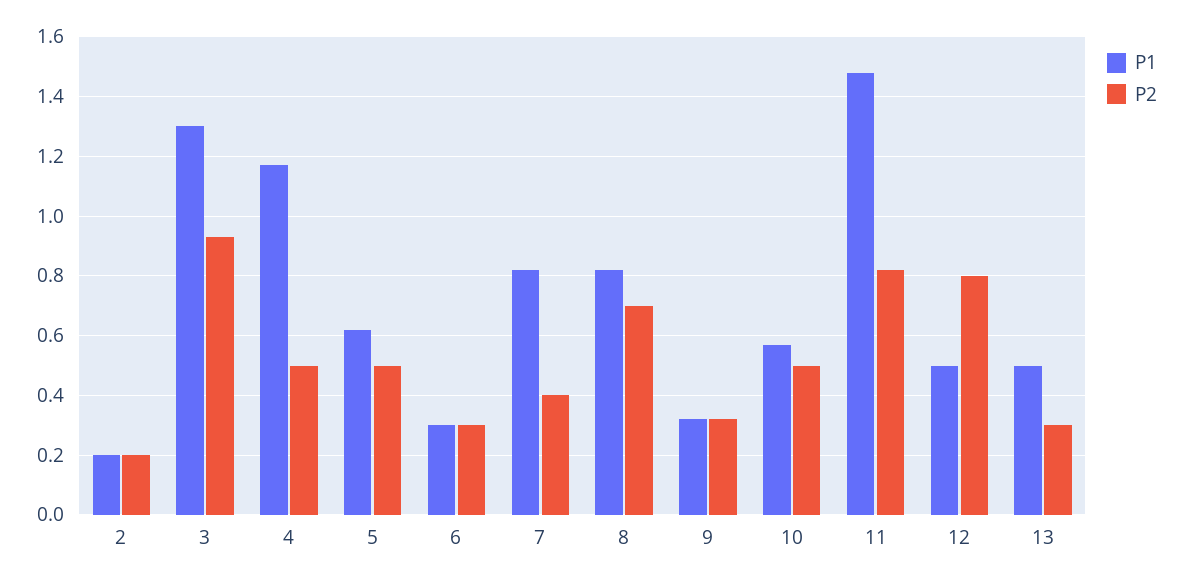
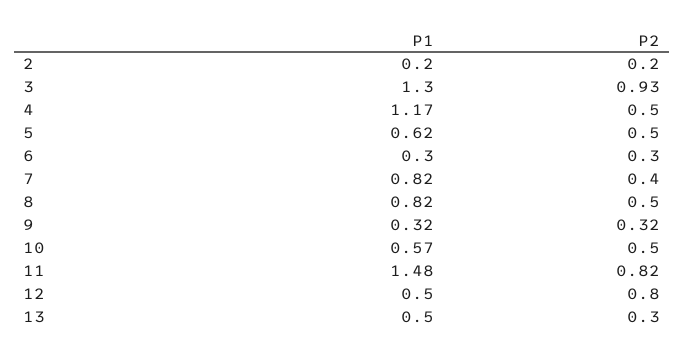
P2, 8: 0.7 -> 0.5

